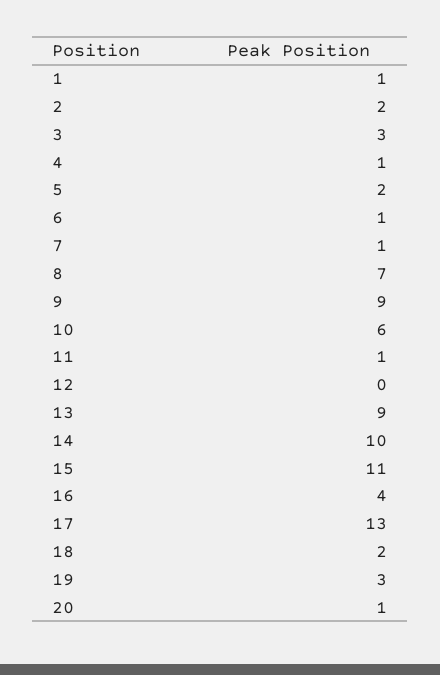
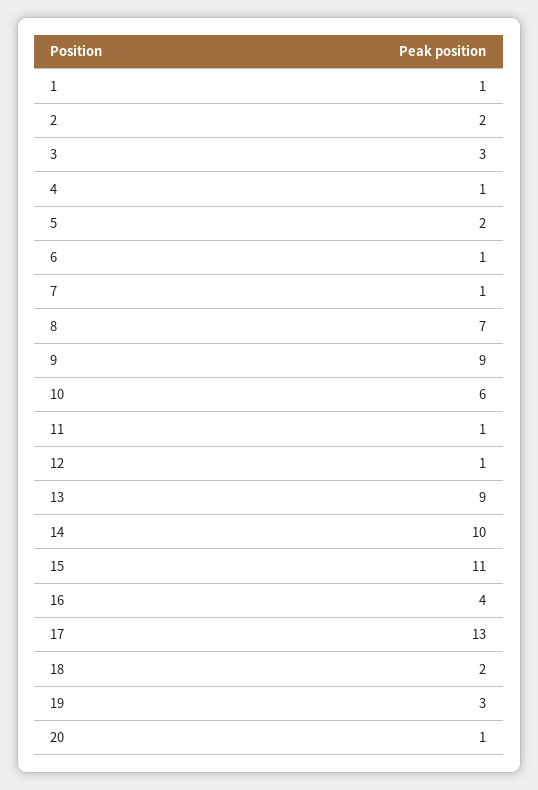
12: 0 -> 1

